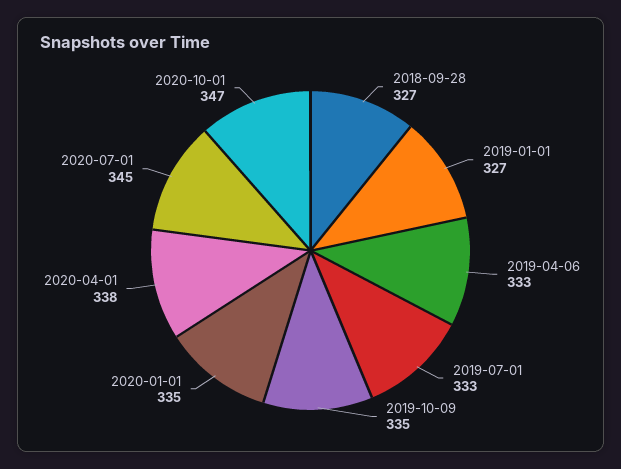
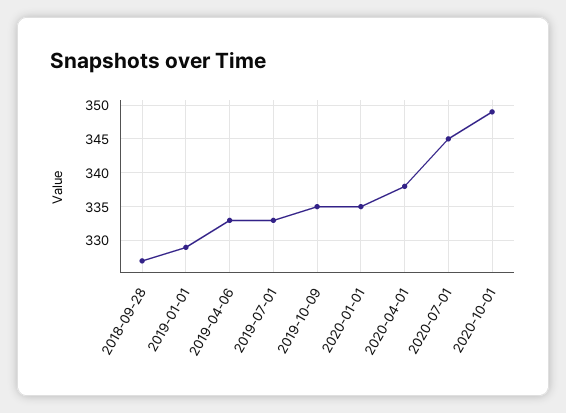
2019-01-01: 327 -> 329
2020-10-01: 347 -> 349

